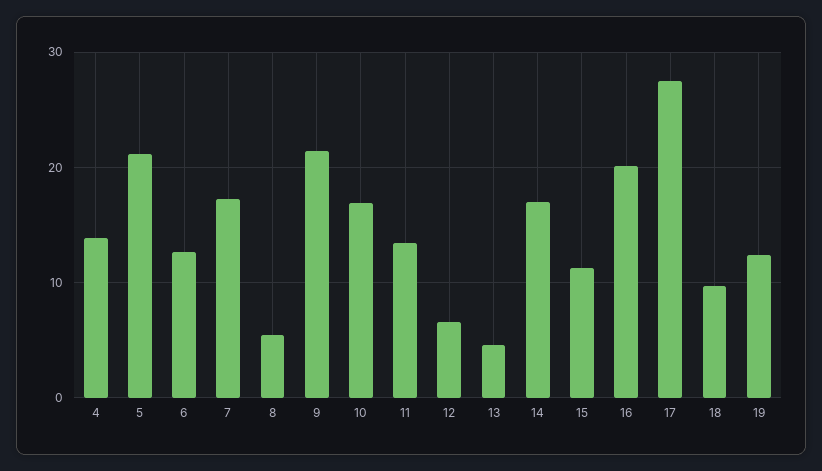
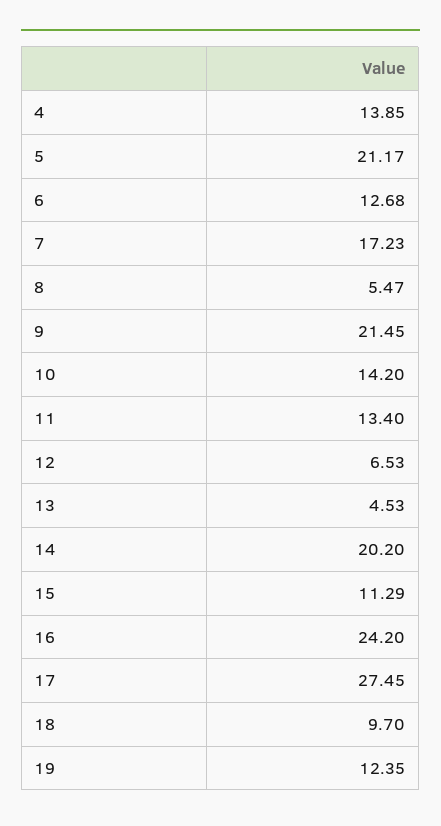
10: 17 -> 14.2
14: 17 -> 20.2
16: 20 -> 24.2

